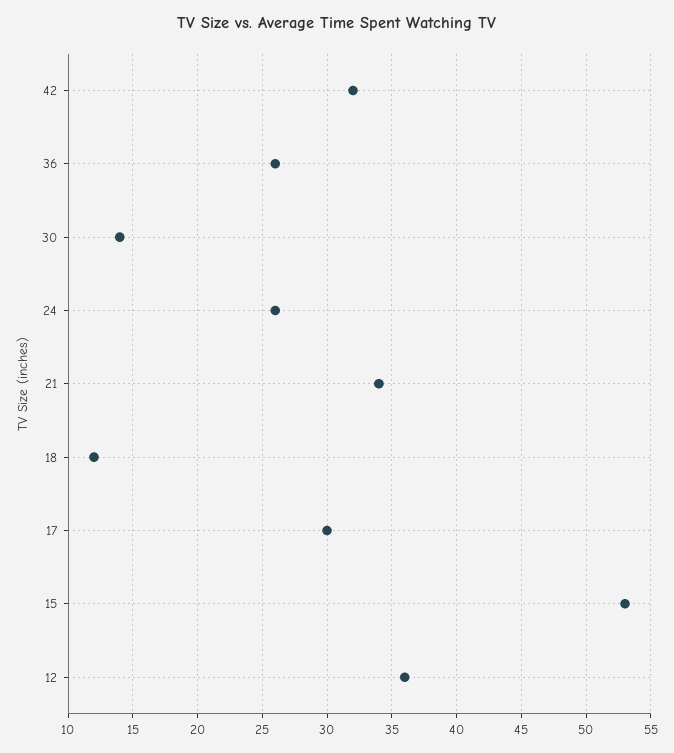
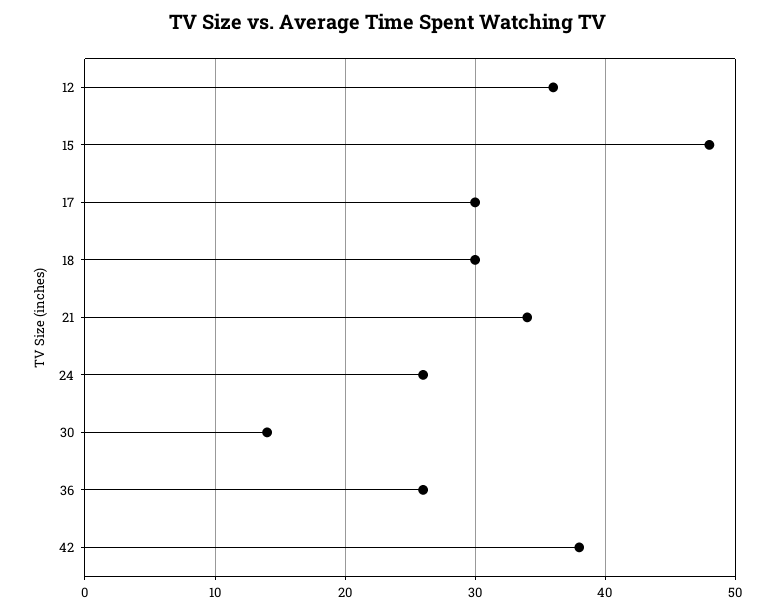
42: 32 -> 38
18: 12 -> 30
15: 53 -> 48

